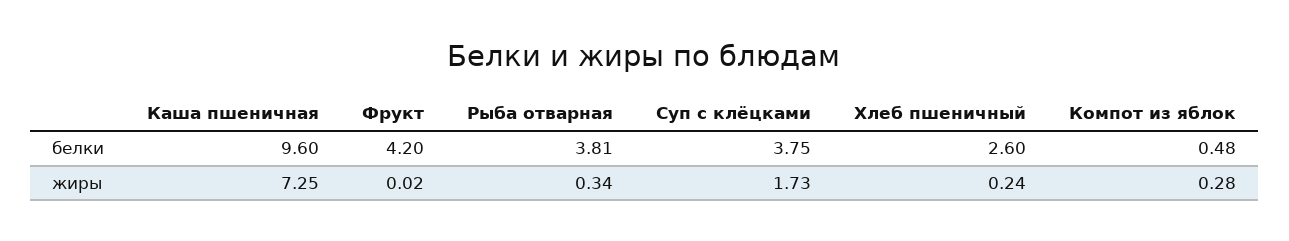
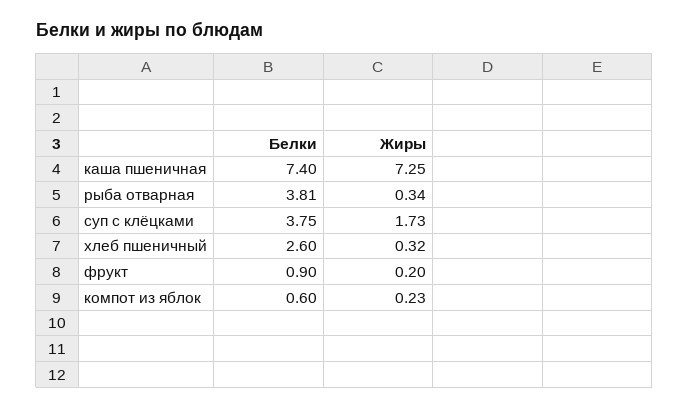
Каша пшеничная, белки: 9.6 -> 7.4
Фрукт, белки: 4.2 -> 0.9
Компот из яблок, белки: 0.48 -> 0.6
Фрукт, жиры: 0.02 -> 0.2
Хлеб пшеничный, жиры: 0.24 -> 0.32
Компот из яблок, жиры: 0.28 -> 0.23

